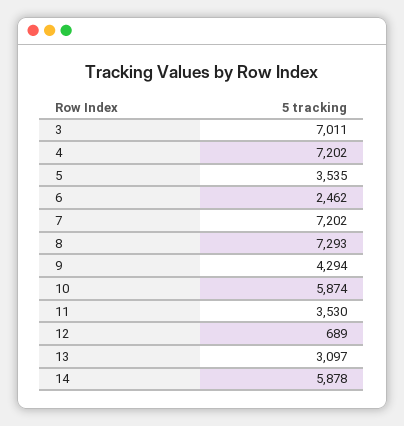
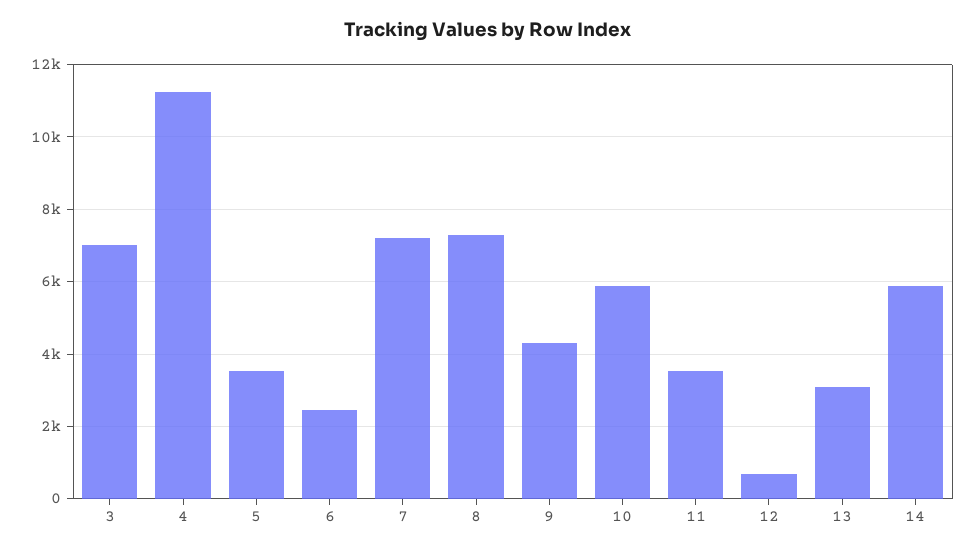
4: 7202 -> 11200

